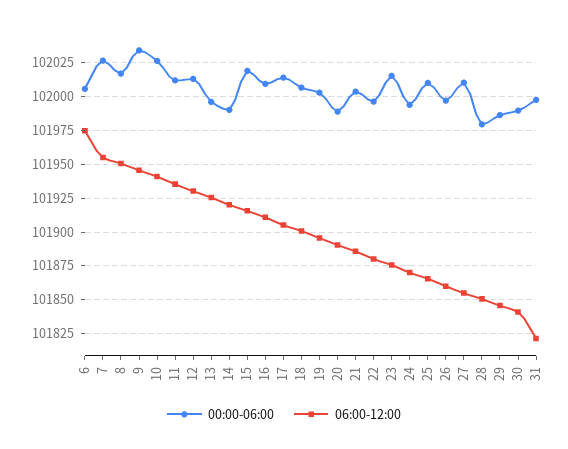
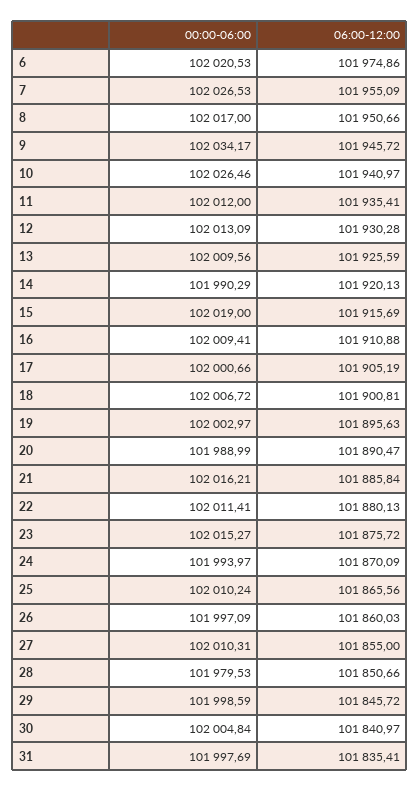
00:00-06:00, 6: 102005 -> 102020.53
00:00-06:00, 13: 101995 -> 102009.56
00:00-06:00, 17: 102015 -> 102000.66
00:00-06:00, 21: 102005 -> 102016.21
00:00-06:00, 22: 101995 -> 102011.41
00:00-06:00, 29: 101985 -> 101998.59
00:00-06:00, 30: 101990 -> 102004.84
06:00-12:00, 31: 101820 -> 101835.41

